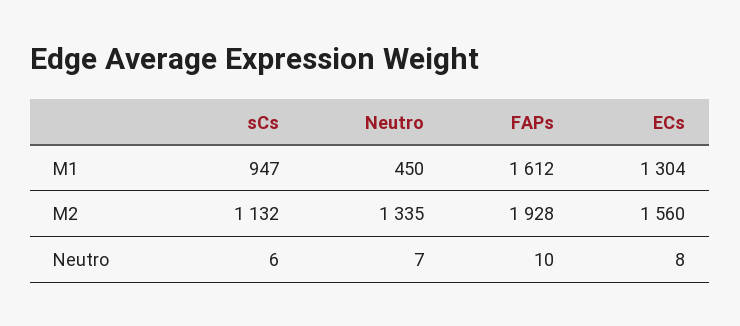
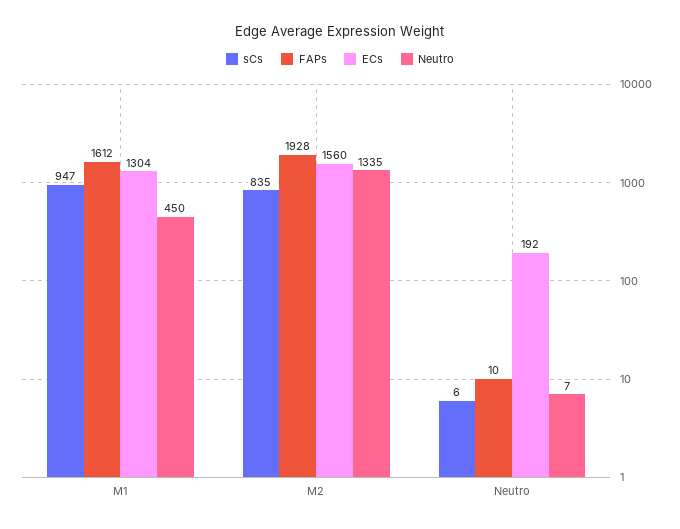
sCs, M2: 1132 -> 835
ECs, Neutro: 8 -> 192

